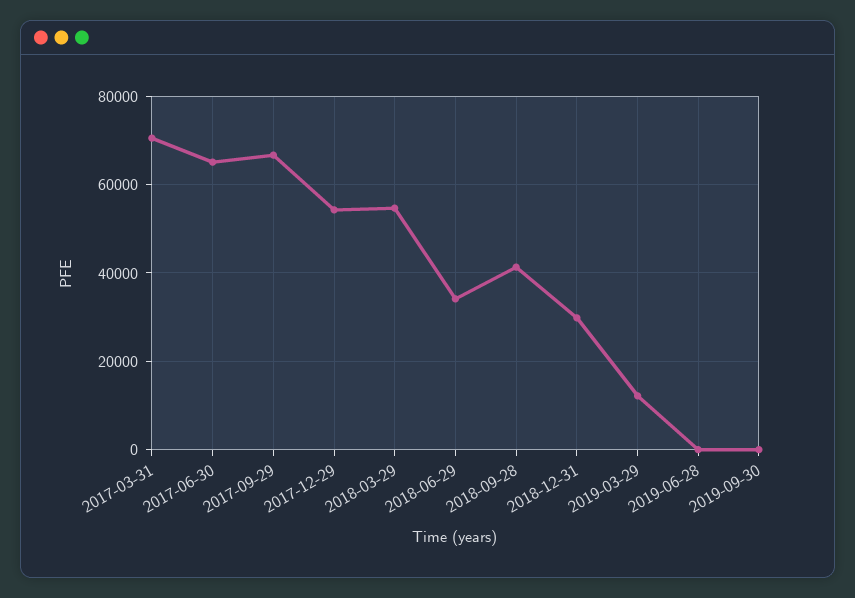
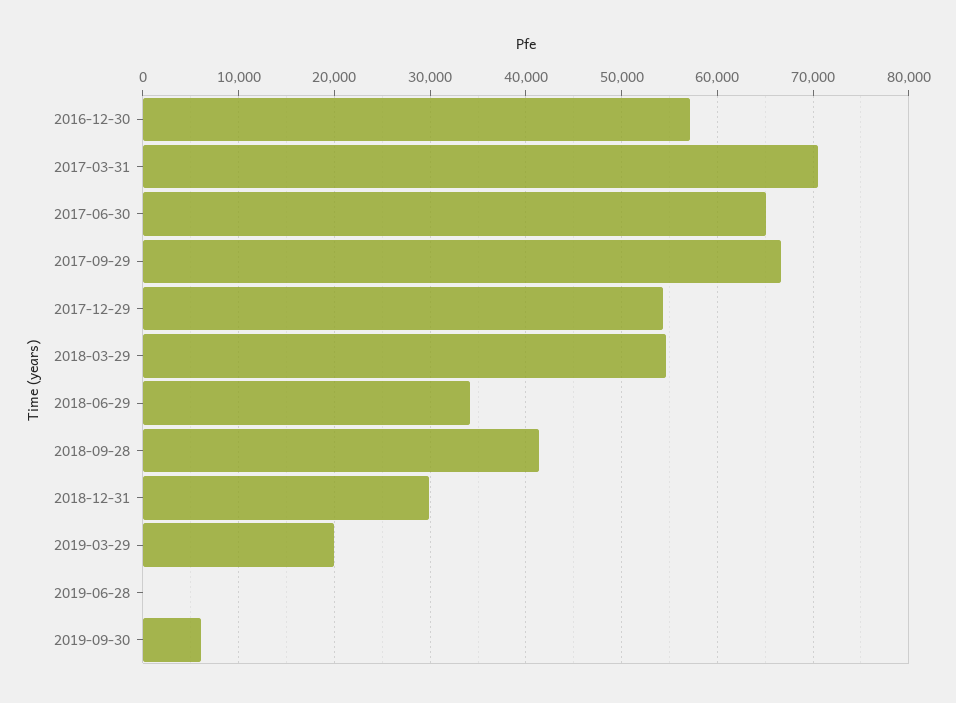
2019-03-29: 12000 -> 20000
2019-09-30: 0 -> 6000
2016-12-30: none -> 57000

